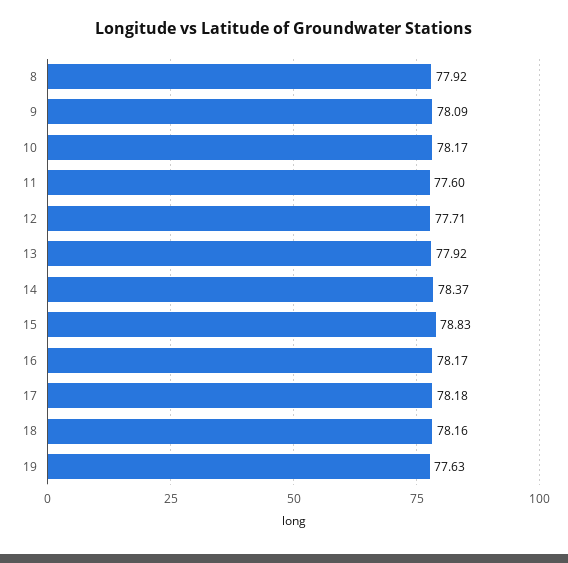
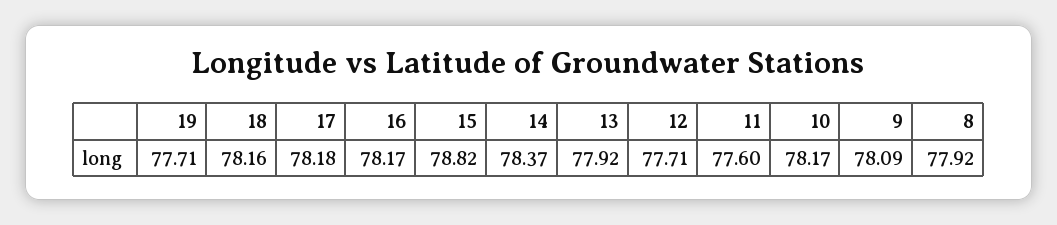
15: 78.83 -> 78.82
19: 77.63 -> 77.71

